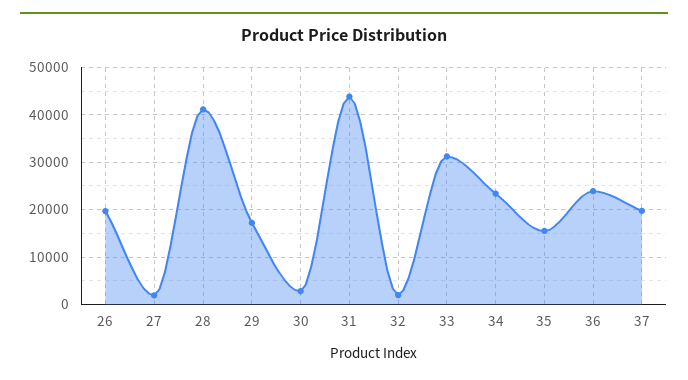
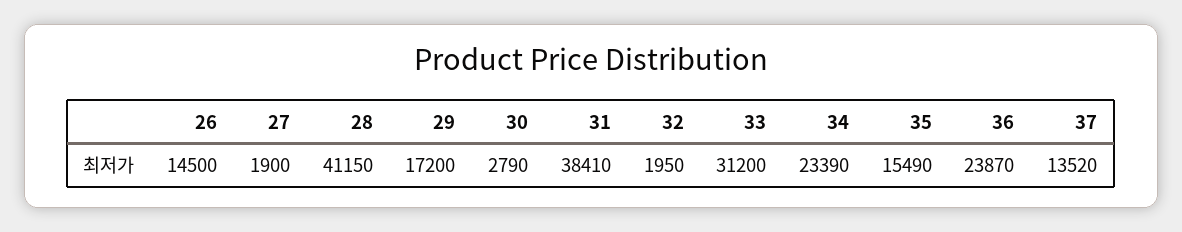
26: 20000 -> 14500
31: 44000 -> 38410
37: 20000 -> 13520

